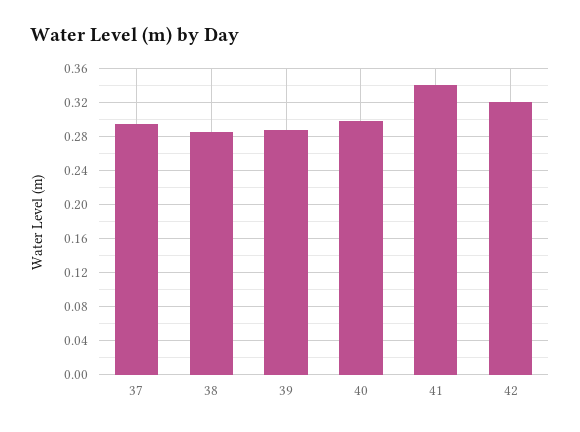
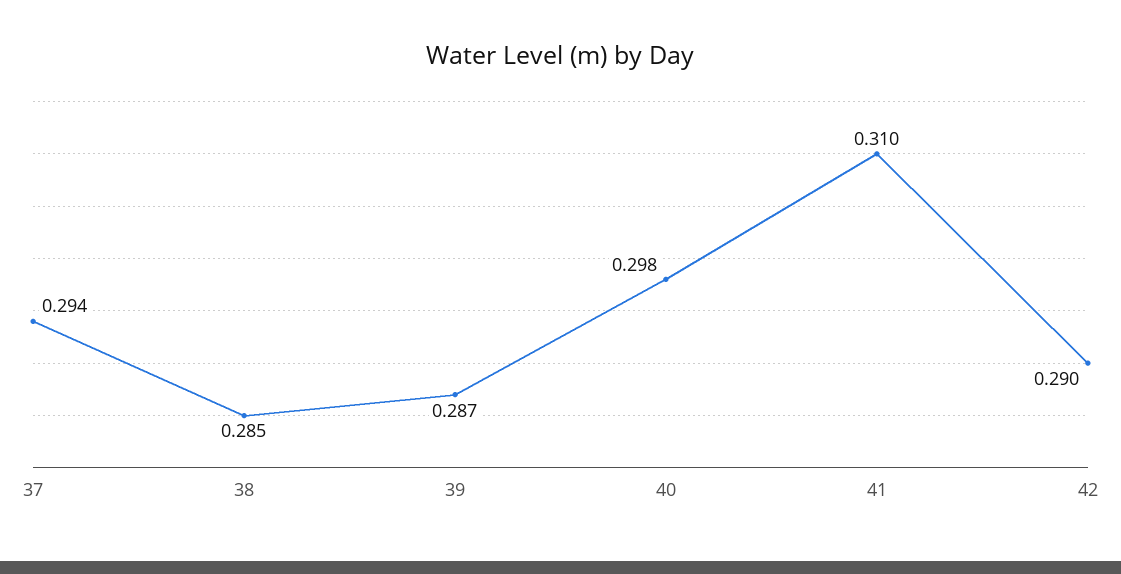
41: 0.34 -> 0.31
42: 0.32 -> 0.29

